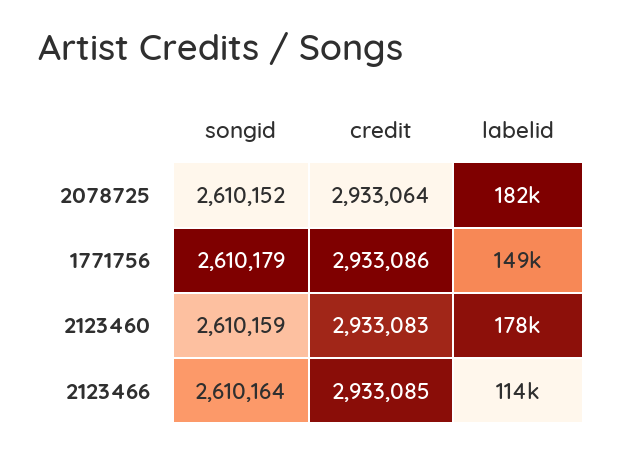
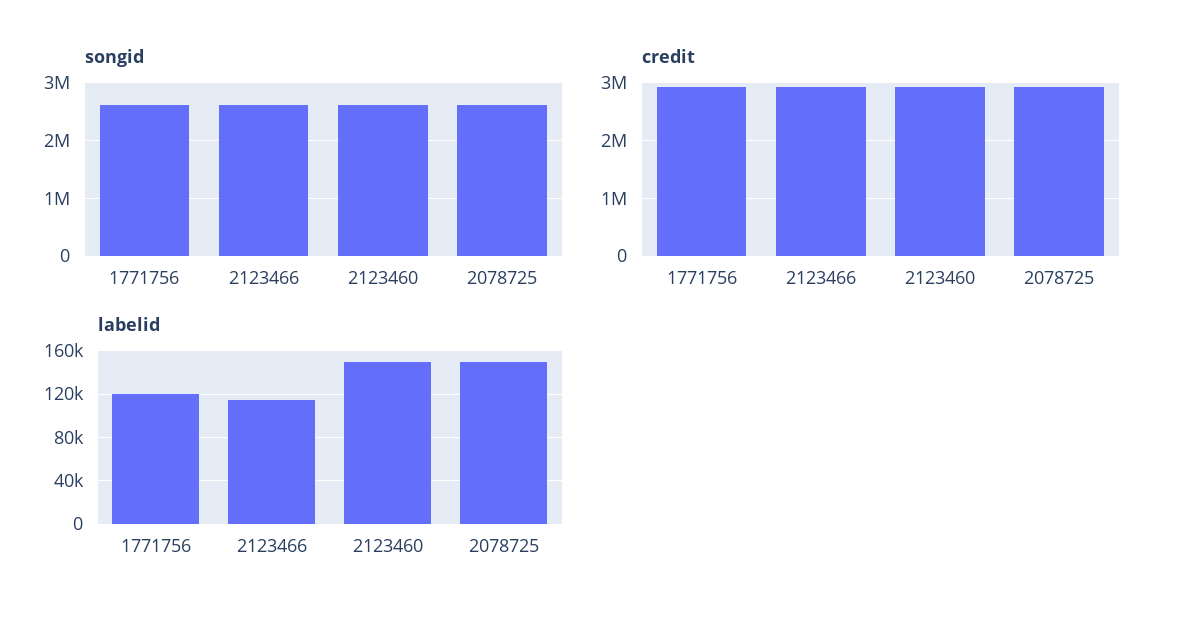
labelid, 2078725: 182000 -> 150000
labelid, 1771756: 149000 -> 120000
labelid, 2123460: 178000 -> 150000

